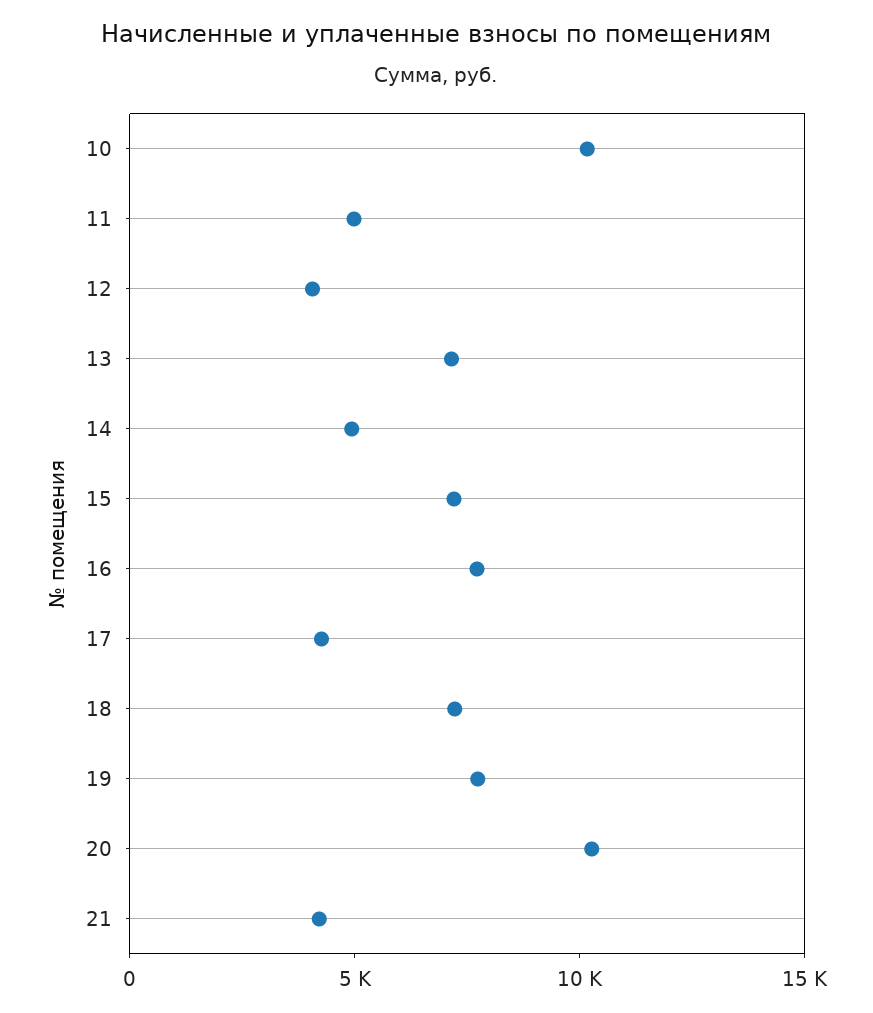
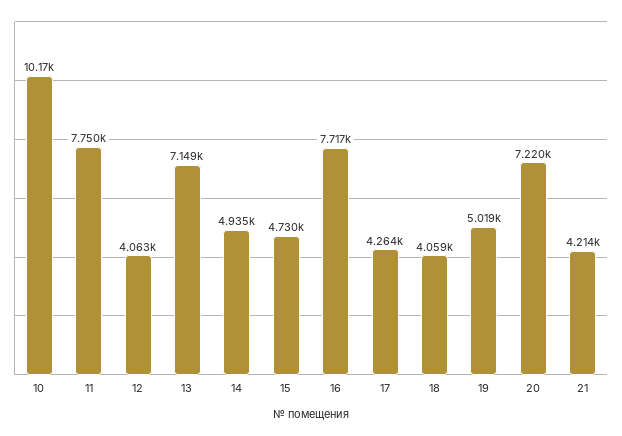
11: 5000 -> 7750
15: 7000 -> 4730
18: 7000 -> 4059
19: 8000 -> 5019
20: 10000 -> 7220

